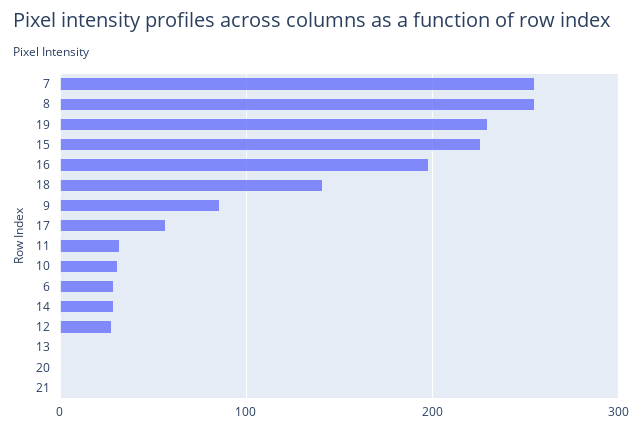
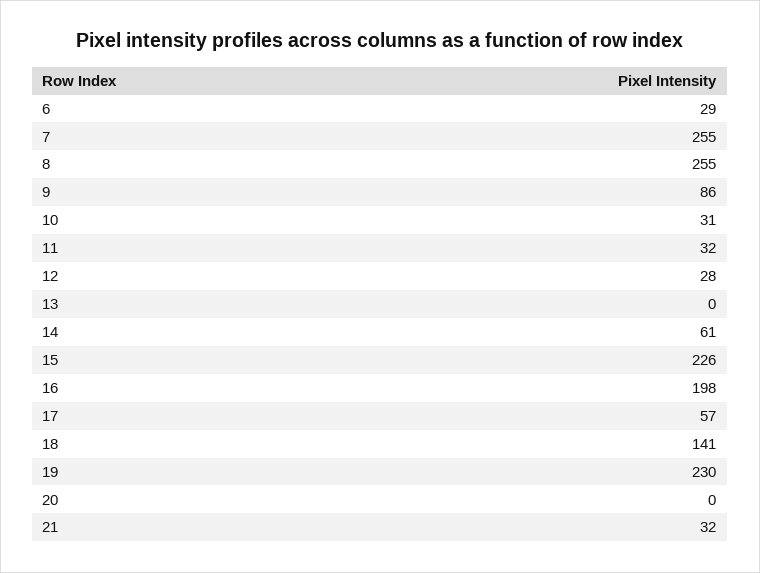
14: 30 -> 61
21: 0 -> 32

